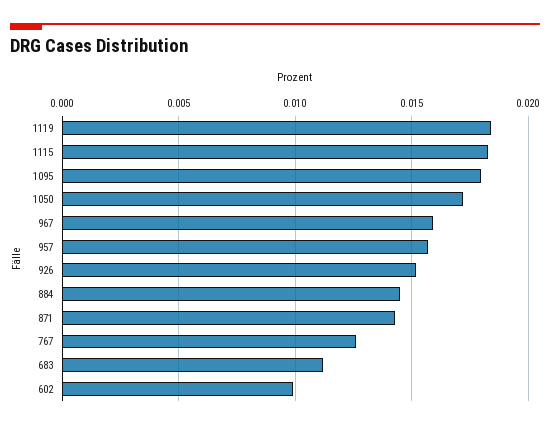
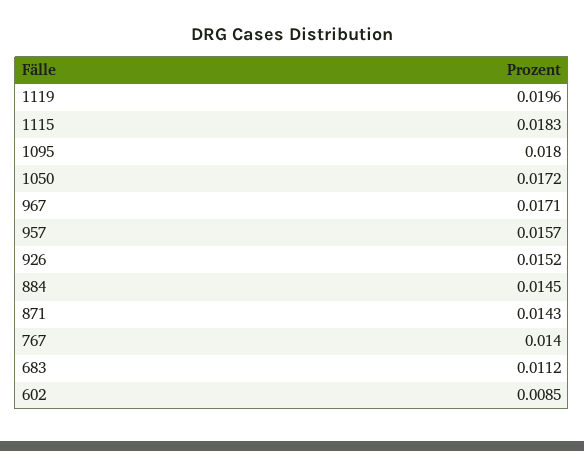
1119: 0.0185 -> 0.0196
967: 0.016 -> 0.0171
767: 0.0125 -> 0.014
602: 0.01 -> 0.0085

